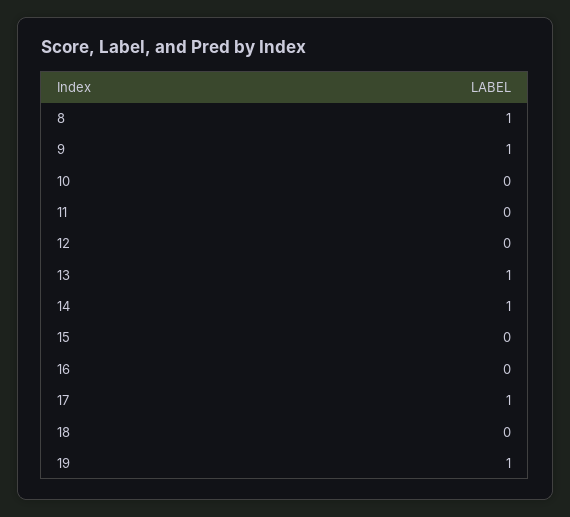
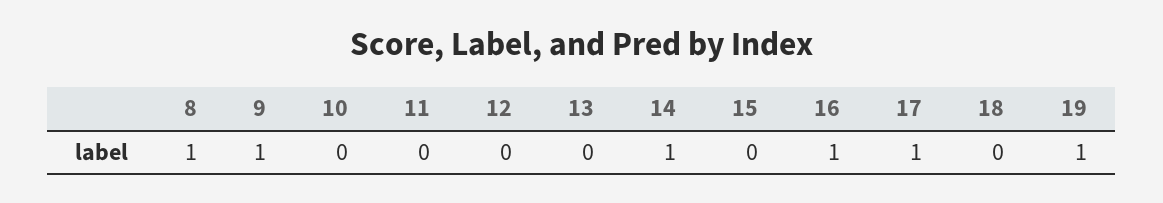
13: 1 -> 0
16: 0 -> 1

